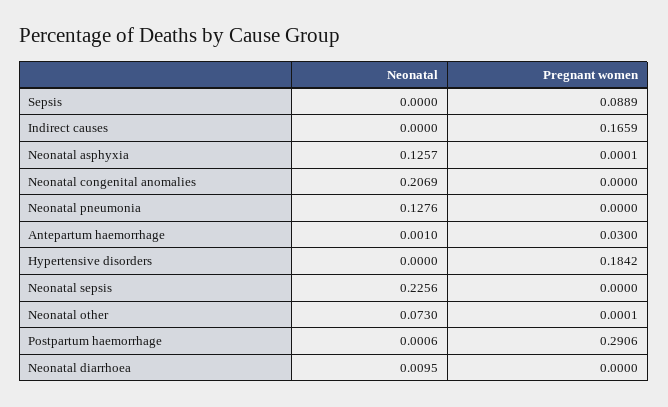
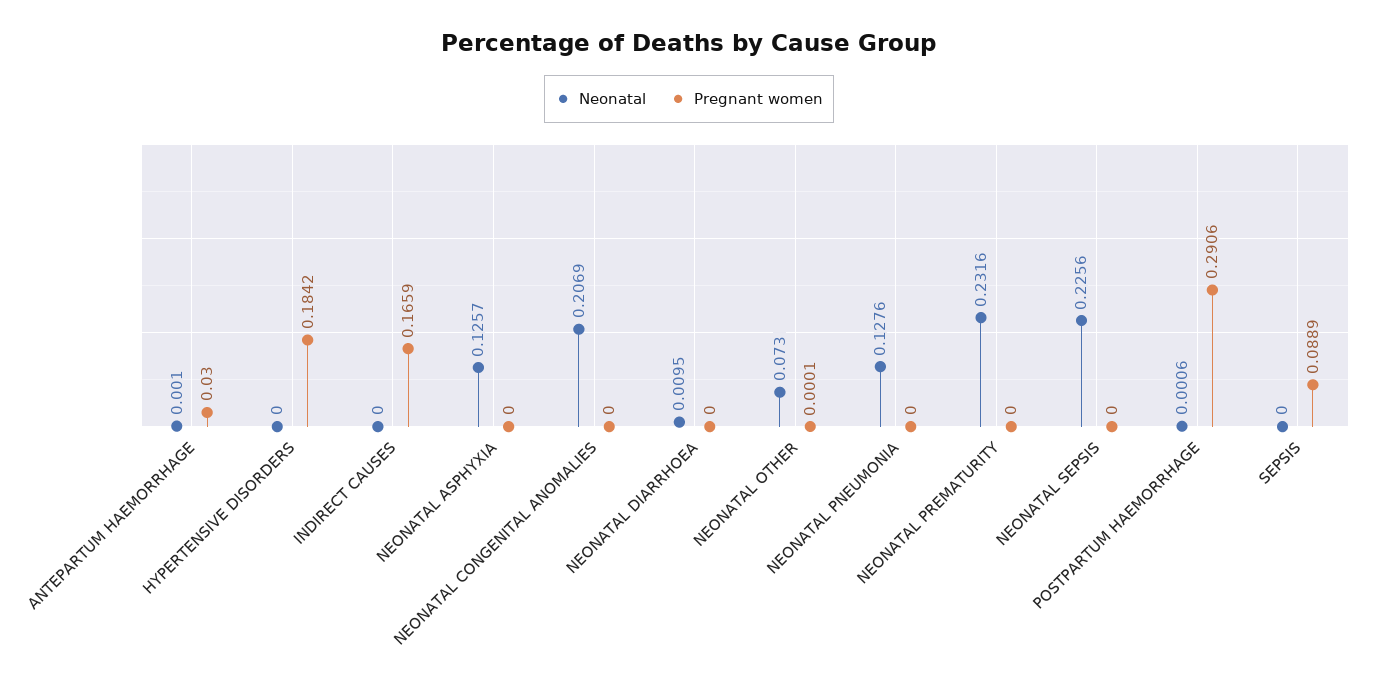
Pregnant women, Neonatal asphyxia: 0.0001 -> 0
Neonatal, NEONATAL PREMATURITY: none -> 0.2316
Pregnant women, NEONATAL PREMATURITY: none -> 0

